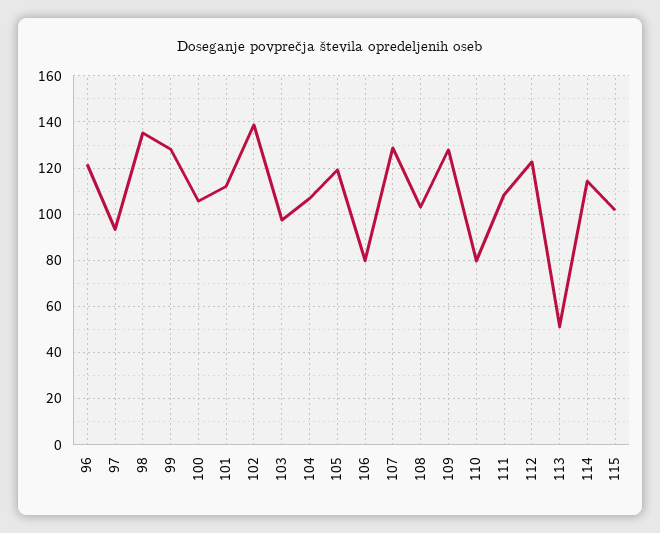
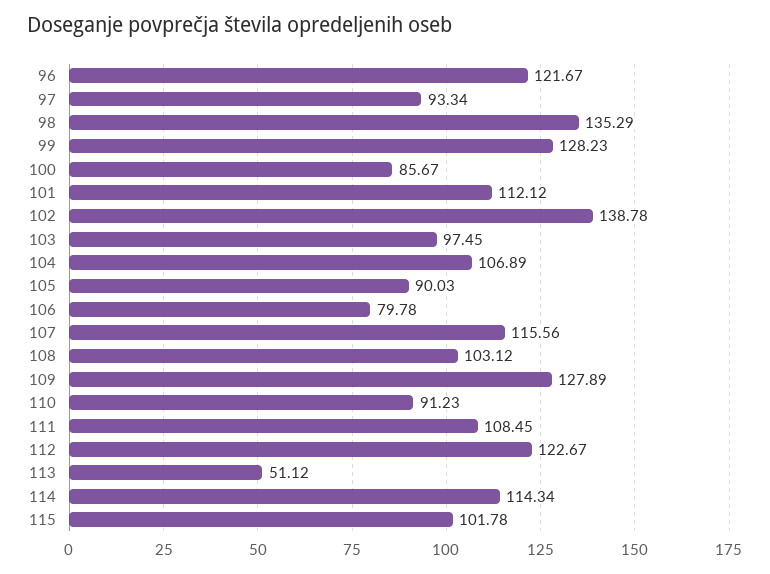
100: 105 -> 85.67
105: 120 -> 90.03
107: 130 -> 115.56
110: 80 -> 91.23

